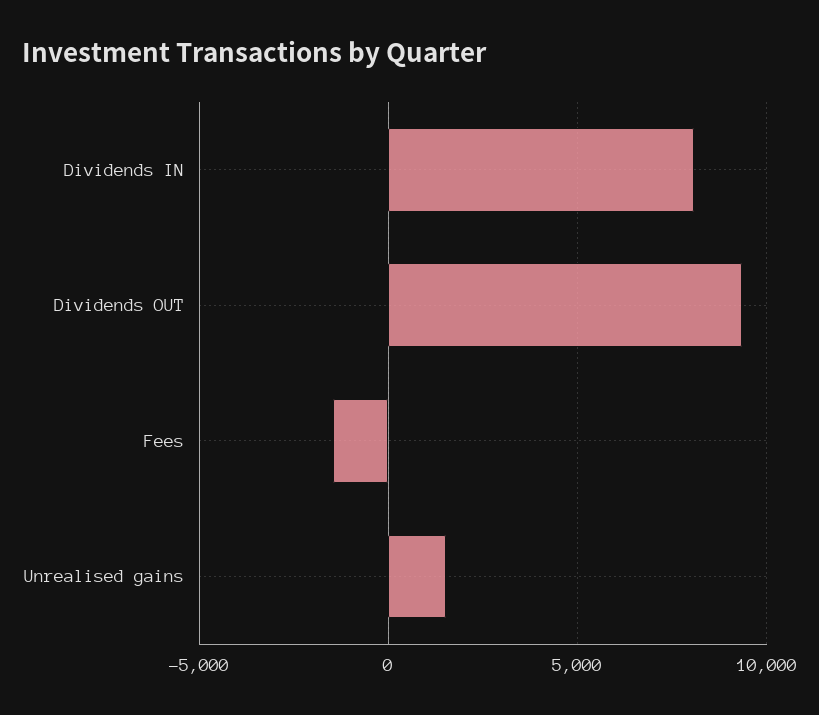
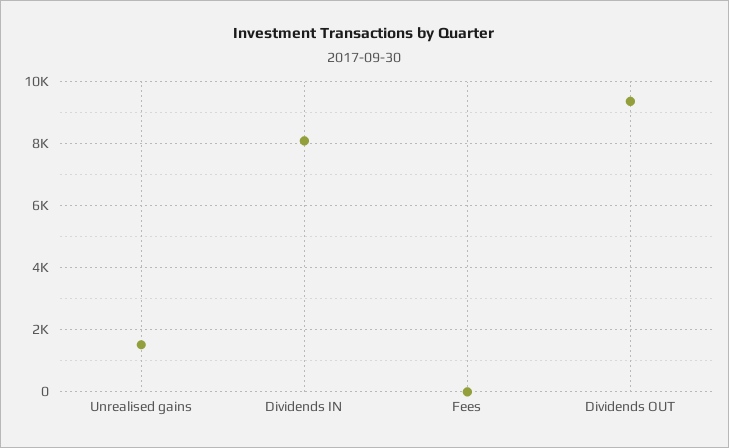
Fees: -1500 -> 0

